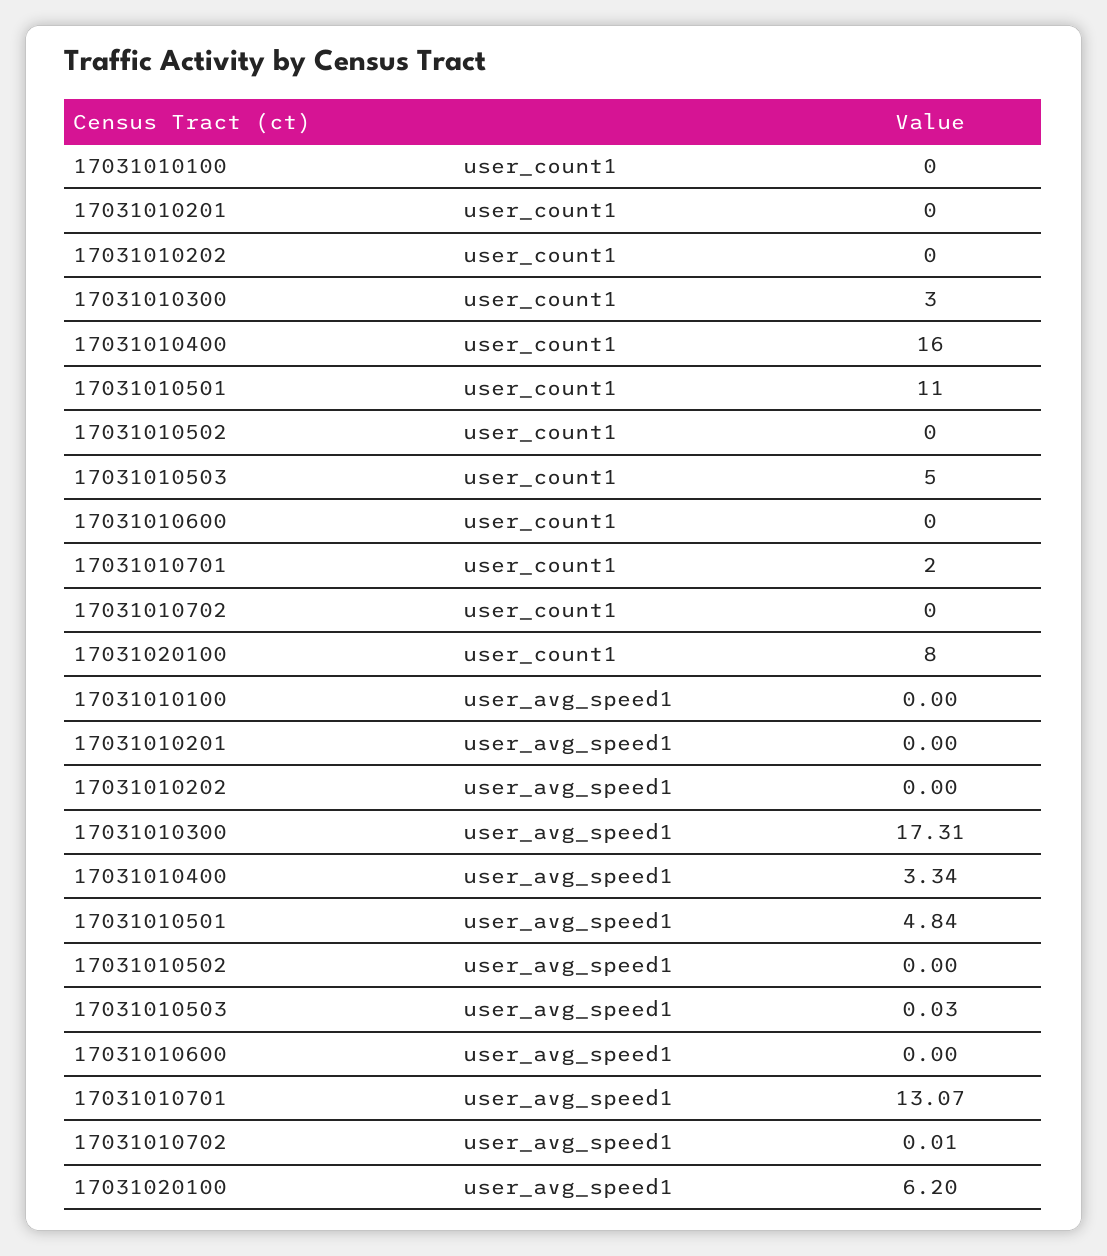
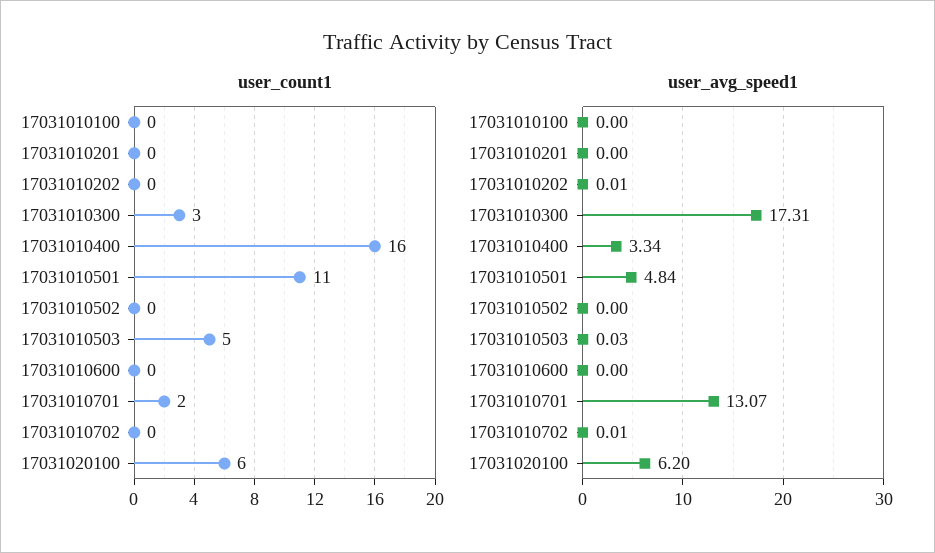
user_count1, 17031020100: 8 -> 6
user_avg_speed1, 17031010202: 0 -> 0.01

